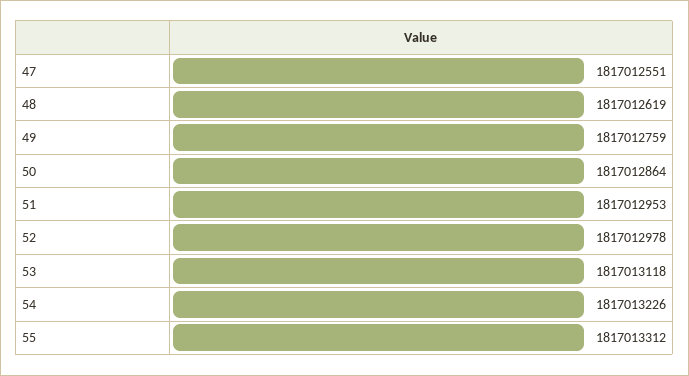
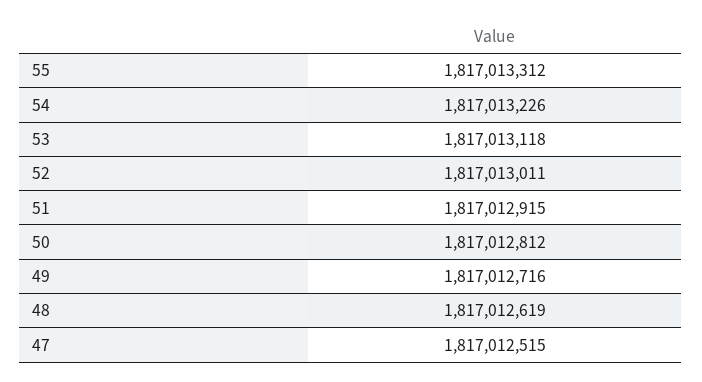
47: 1817012551 -> 1817012515
49: 1817012759 -> 1817012716
50: 1817012864 -> 1817012812
51: 1817012953 -> 1817012915
52: 1817012978 -> 1817013011

